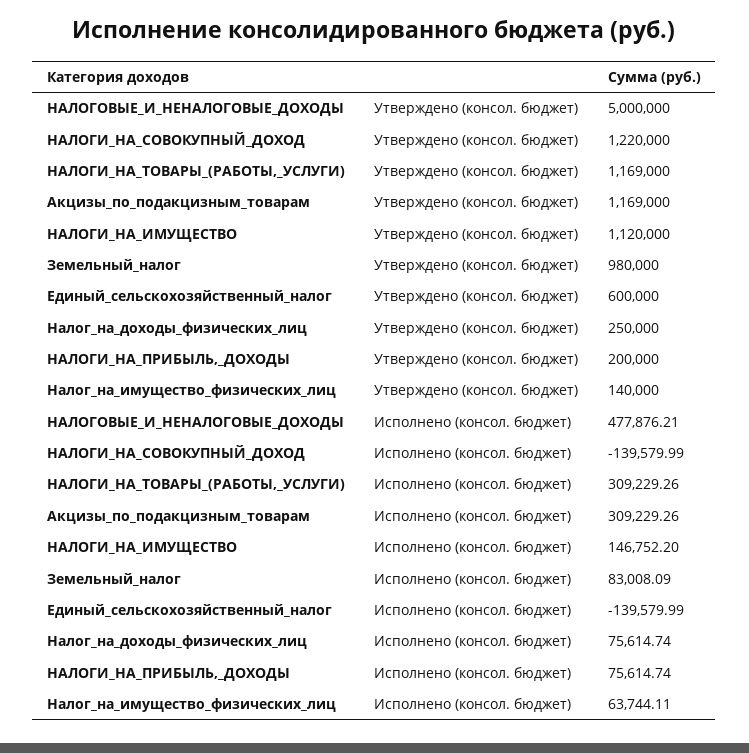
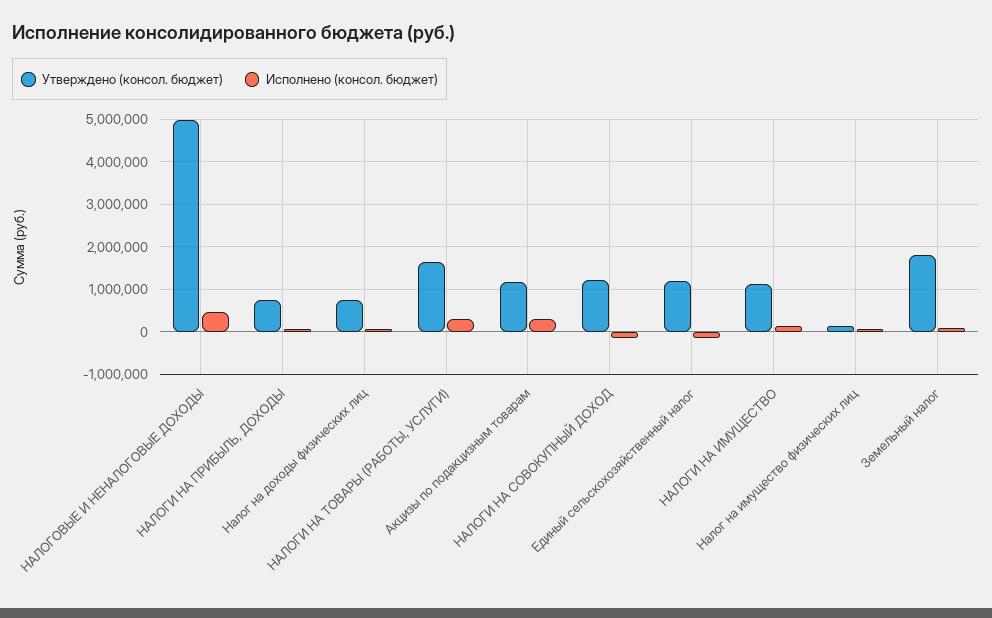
Утверждено (консол. бюджет), НАЛОГИ_НА_ТОВАРЫ_(РАБОТЫ,_УСЛУГИ): 1169000 -> 1600000
Утверждено (консол. бюджет), Земельный_налог: 980000 -> 1800000
Утверждено (консол. бюджет), Единый_сельскохозяйственный_налог: 600000 -> 1200000
Утверждено (консол. бюджет), Налог_на_доходы_физических_лиц: 250000 -> 800000
Утверждено (консол. бюджет), НАЛОГИ_НА_ПРИБЫЛЬ,_ДОХОДЫ: 200000 -> 800000

